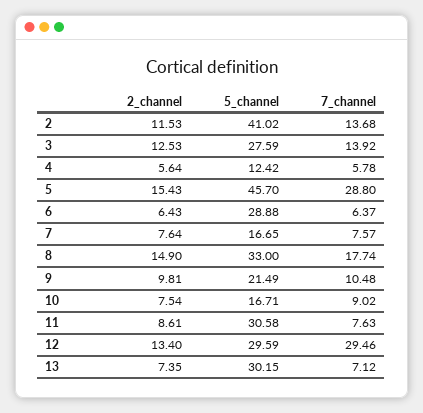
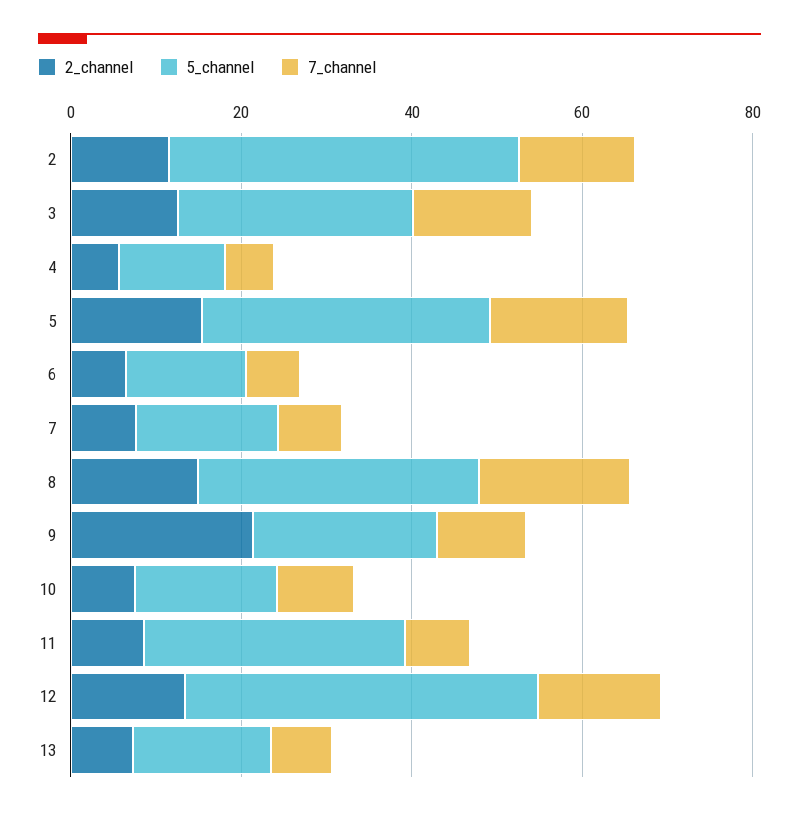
5_channel, 5: 45.7 -> 35
7_channel, 5: 28.8 -> 15
5_channel, 6: 28.88 -> 15
2_channel, 9: 9.81 -> 20
5_channel, 12: 29.59 -> 40
7_channel, 12: 29.46 -> 15
5_channel, 13: 30.15 -> 15

